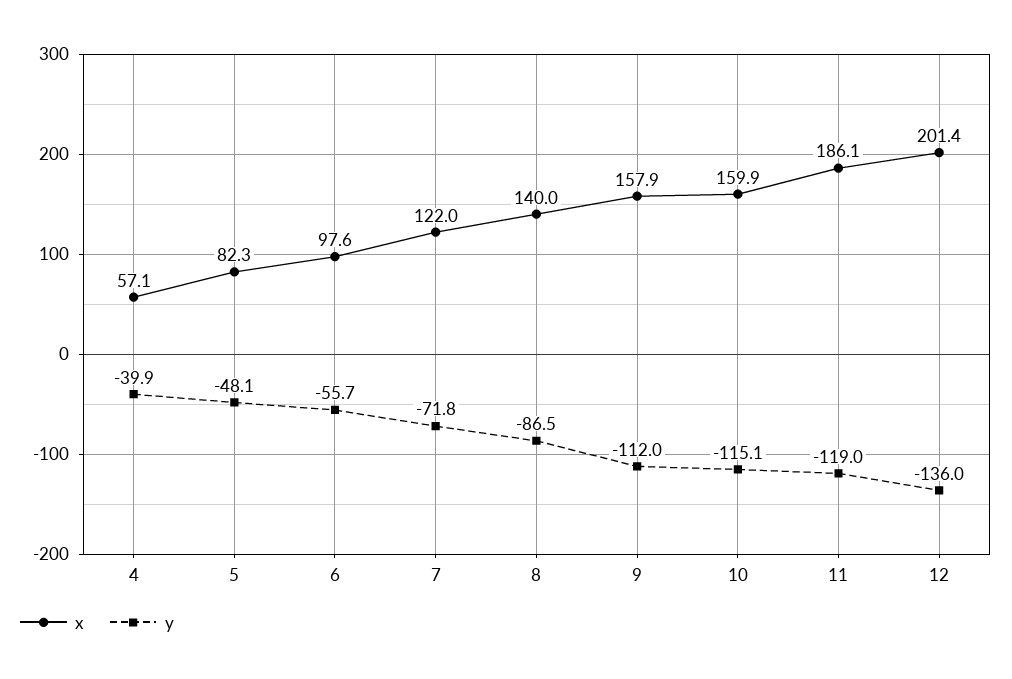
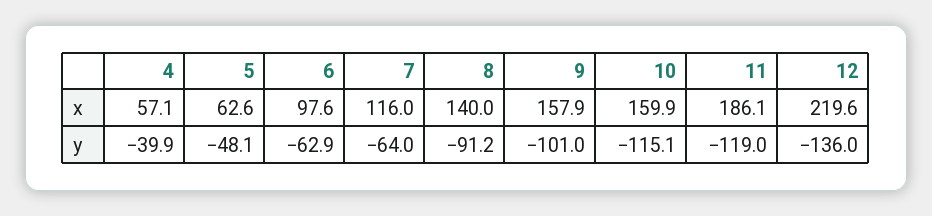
x, 5: 82.3 -> 62.6
y, 6: -55.7 -> -62.9
x, 7: 122 -> 116
y, 7: -71.8 -> -64
y, 8: -86.5 -> -91.2
y, 9: -112 -> -101
x, 12: 201.4 -> 219.6

